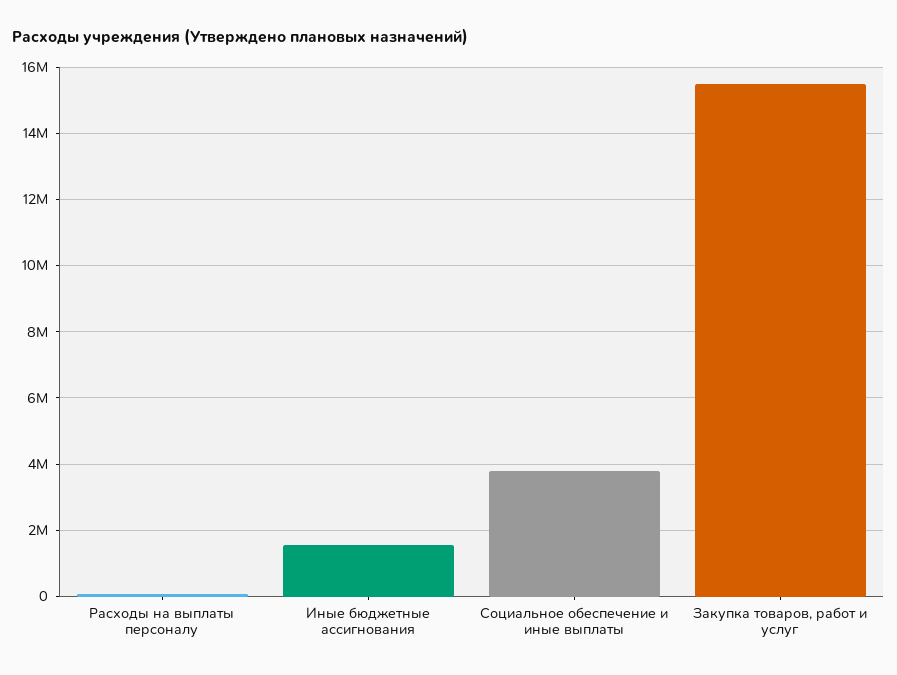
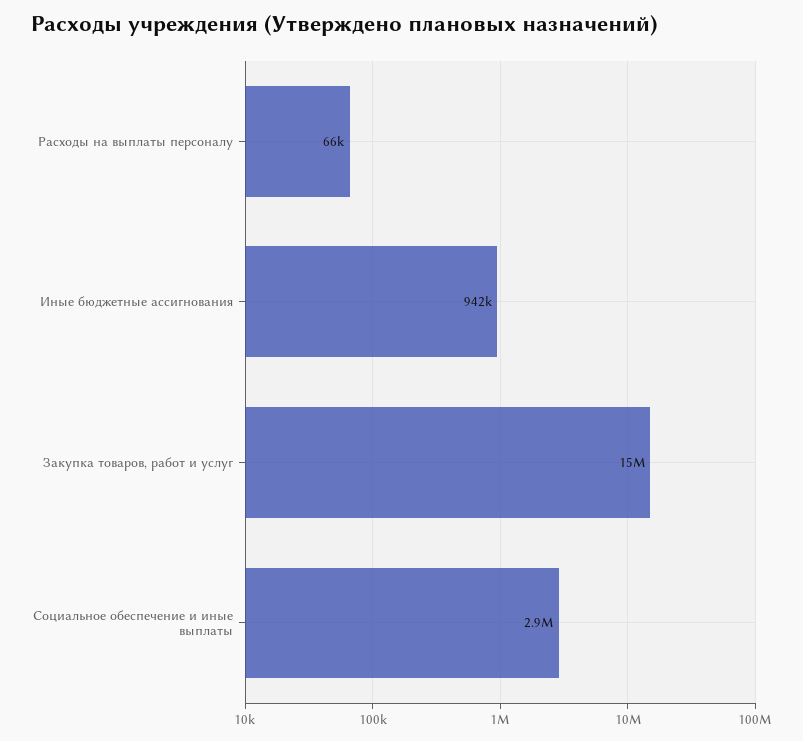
Иные бюджетные ассигнования: 1600000 -> 942000
Социальное обеспечение и иные выплаты: 3800000 -> 2900000

